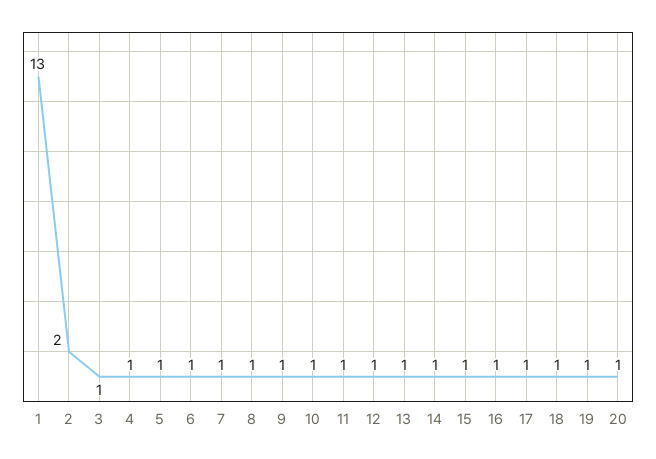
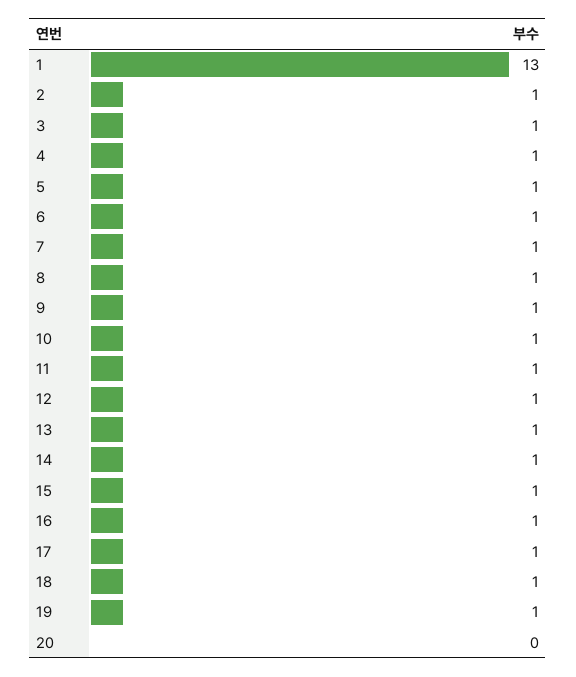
2: 2 -> 1
20: 1 -> 0

